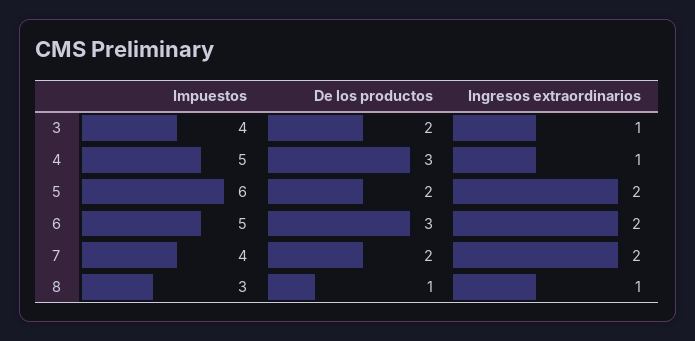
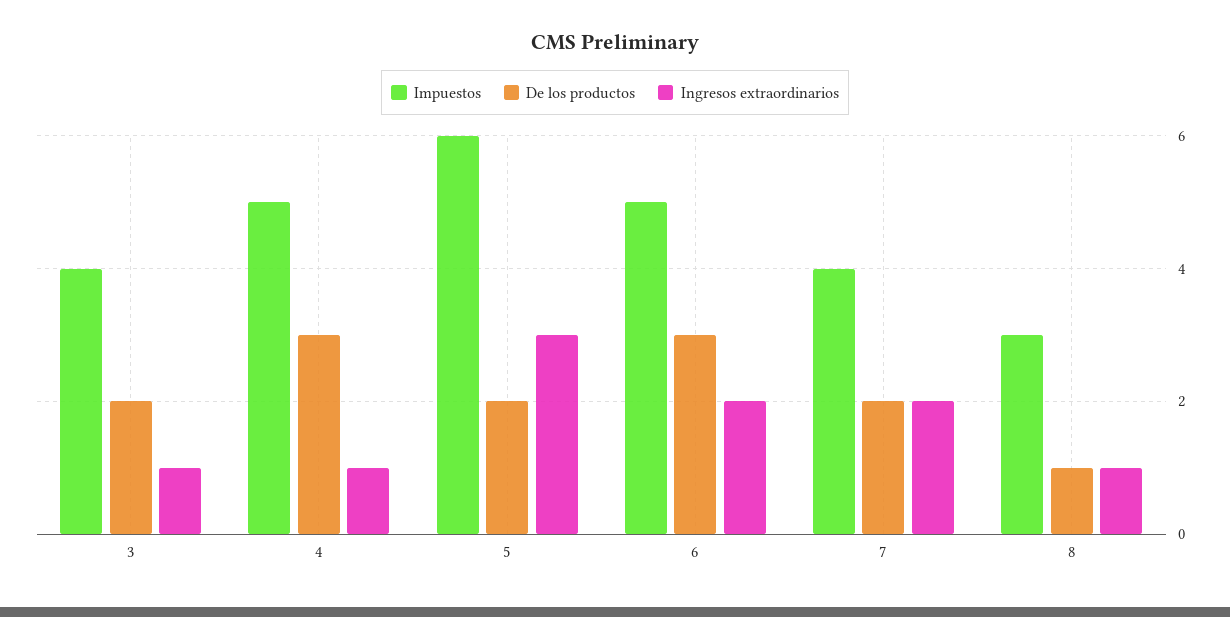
Ingresos extraordinarios, 5: 2 -> 3

